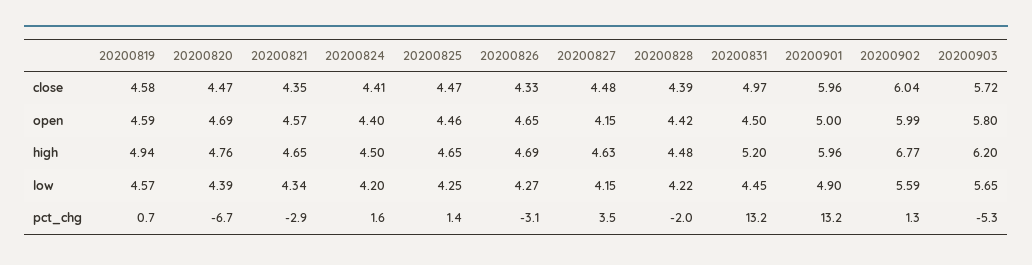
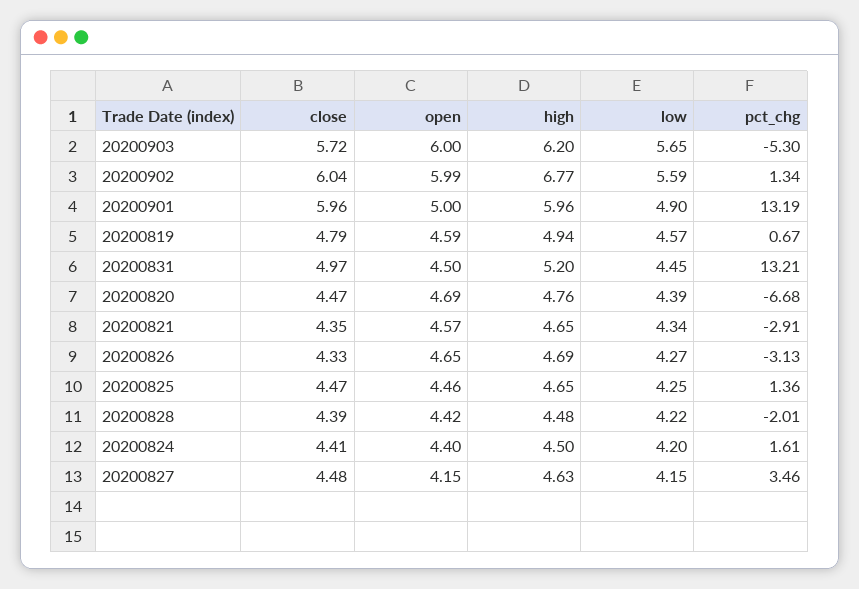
20200819, close: 4.58 -> 4.79
20200903, open: 5.8 -> 6

